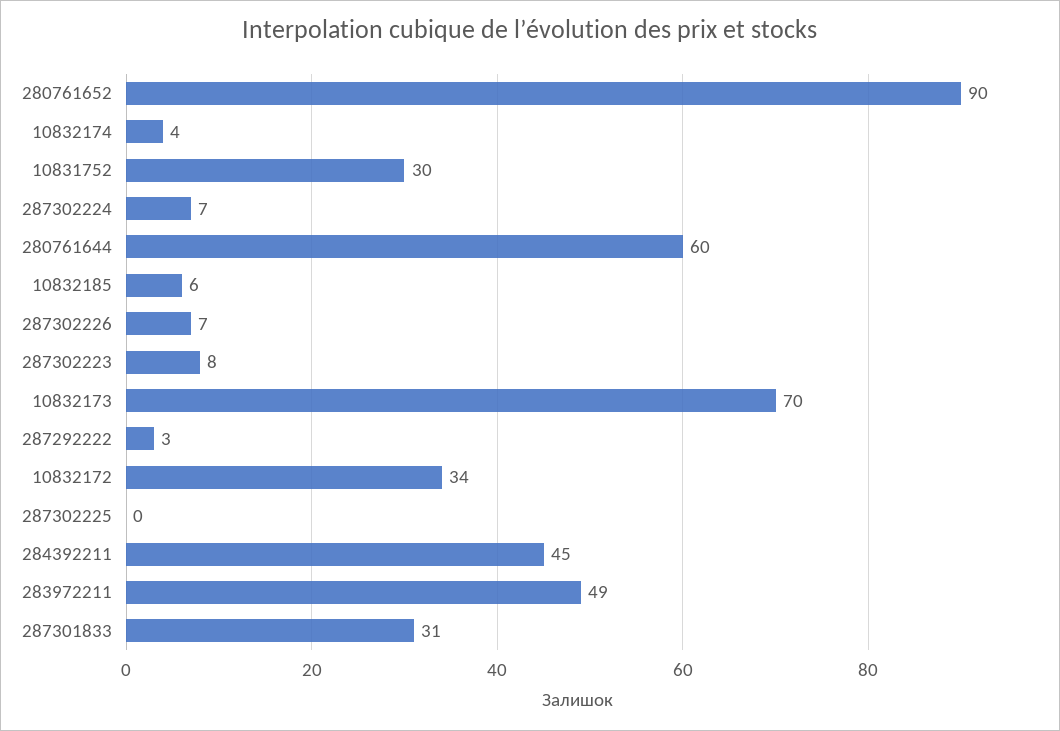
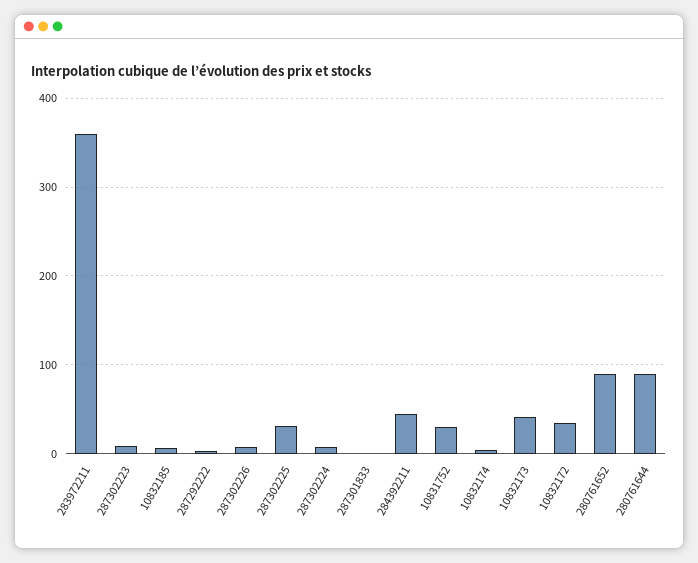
280761644: 60 -> 90
10832173: 70 -> 40
287302225: 0 -> 30
283972211: 49 -> 360
287301833: 31 -> 0

